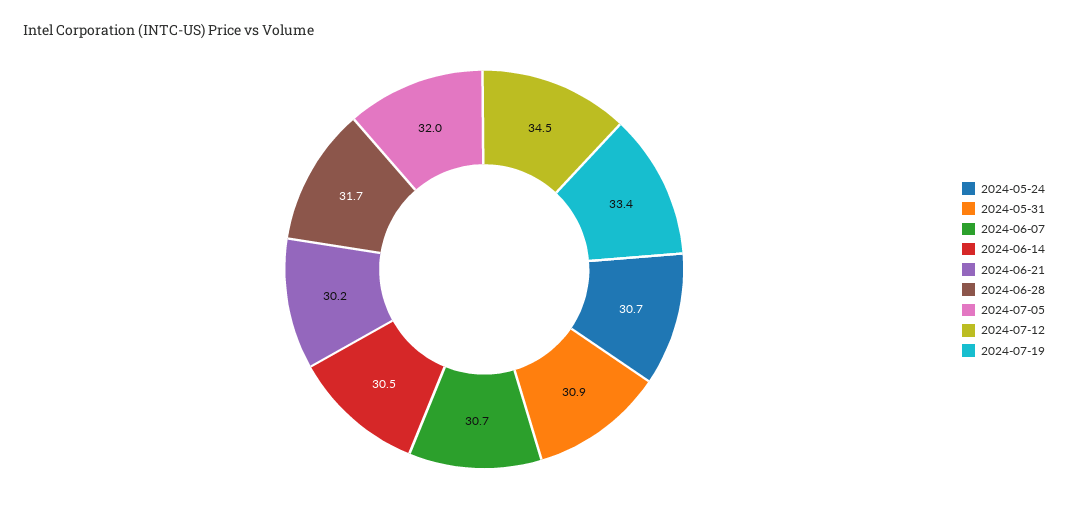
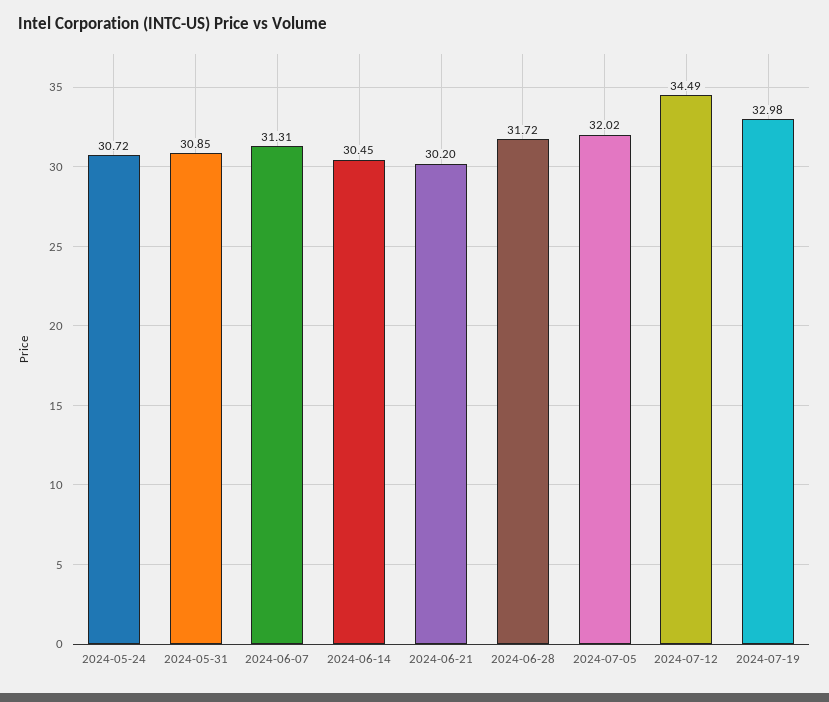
2024-06-07: 30.7 -> 31.31
2024-07-19: 33.4 -> 32.98

